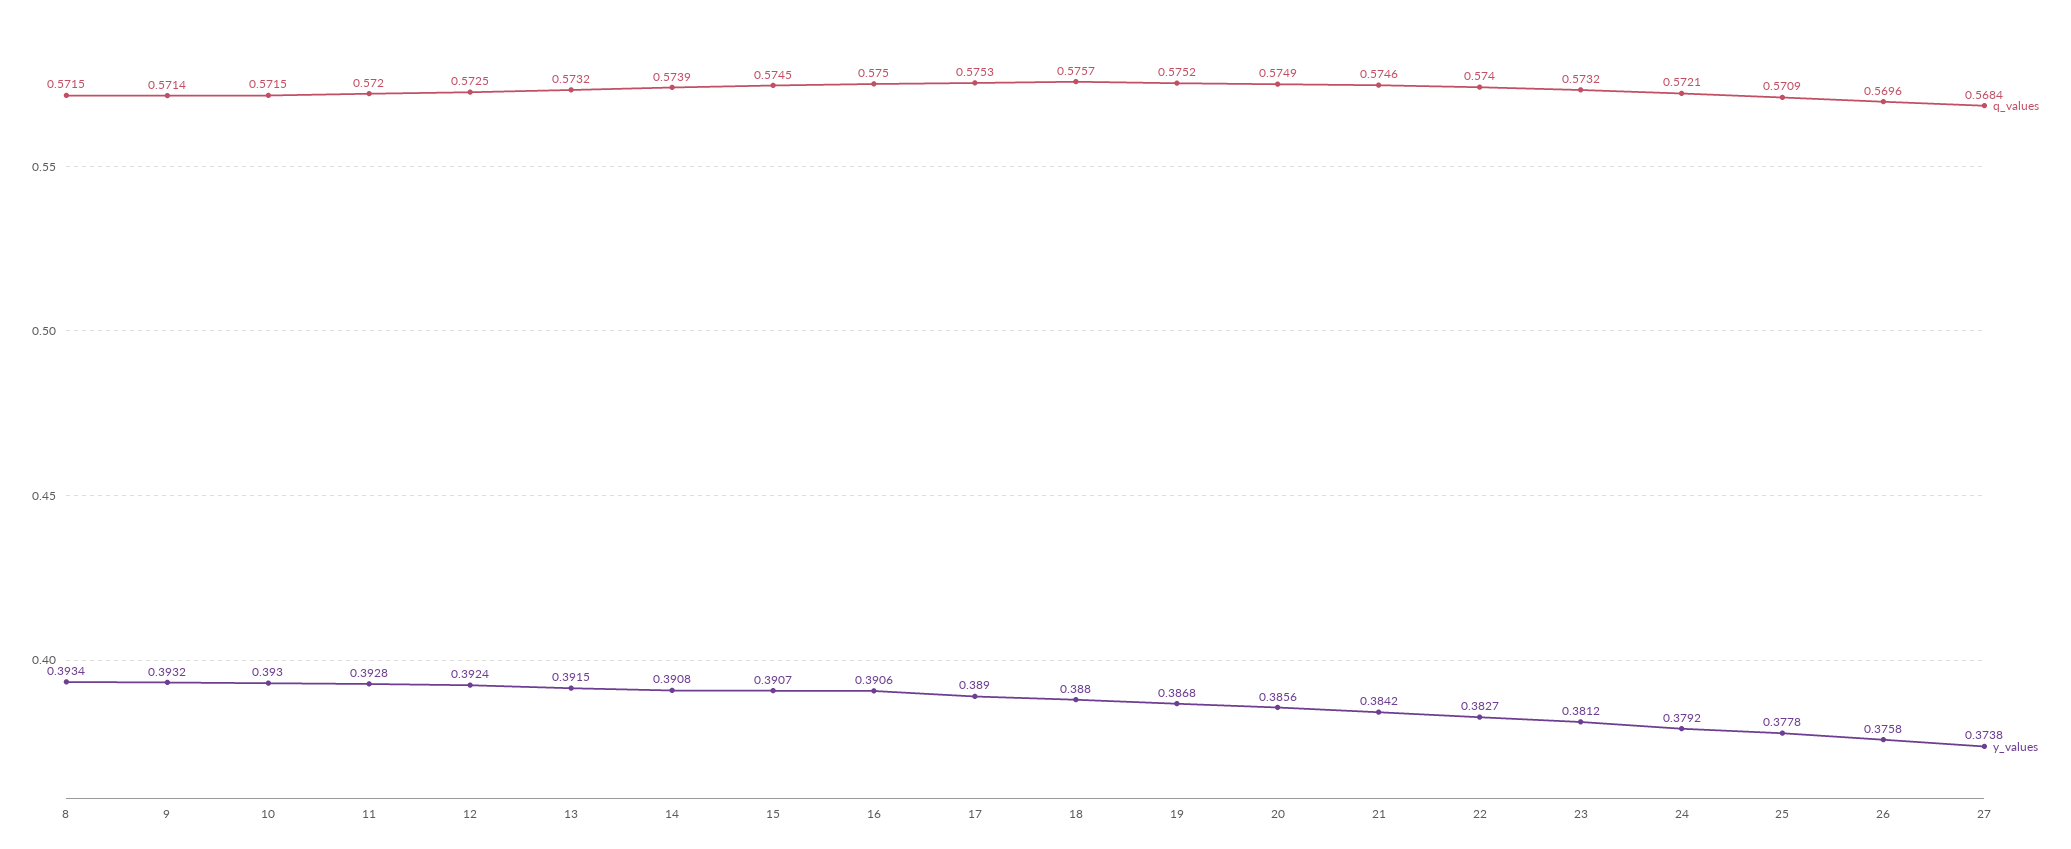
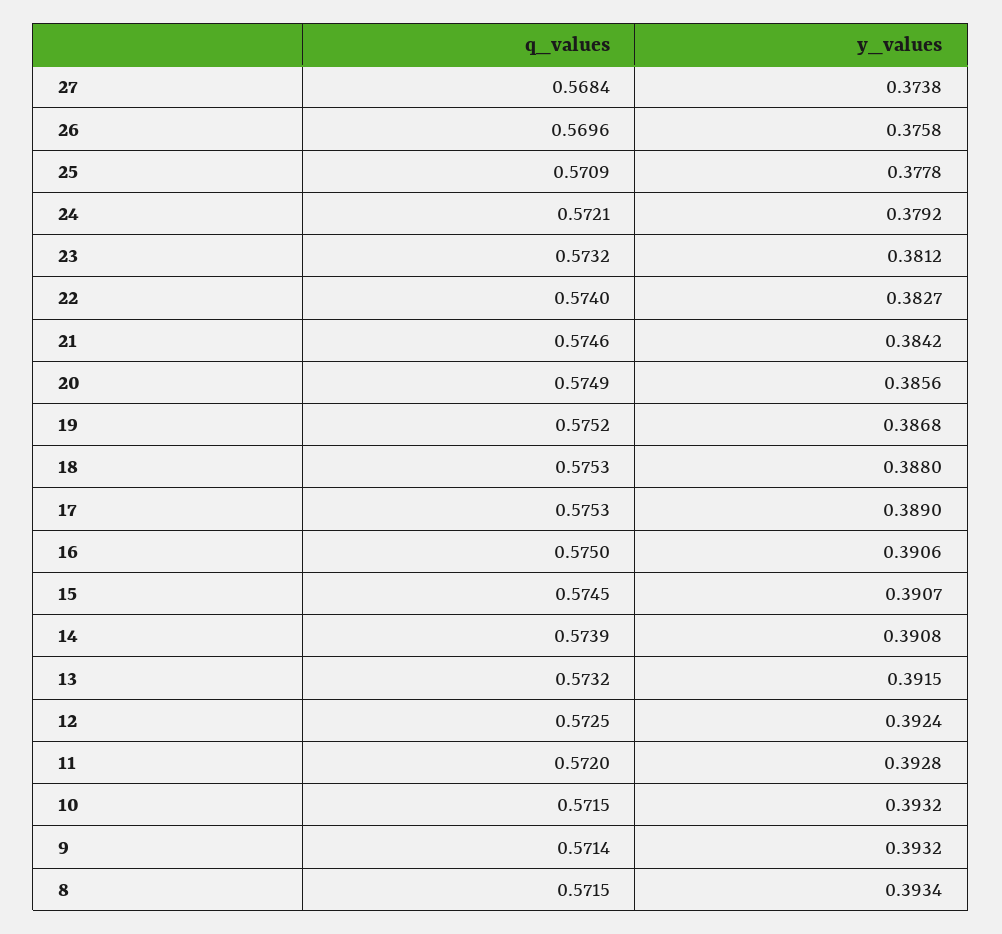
y_values, 10: 0.393 -> 0.3932
q_values, 18: 0.5757 -> 0.5753

